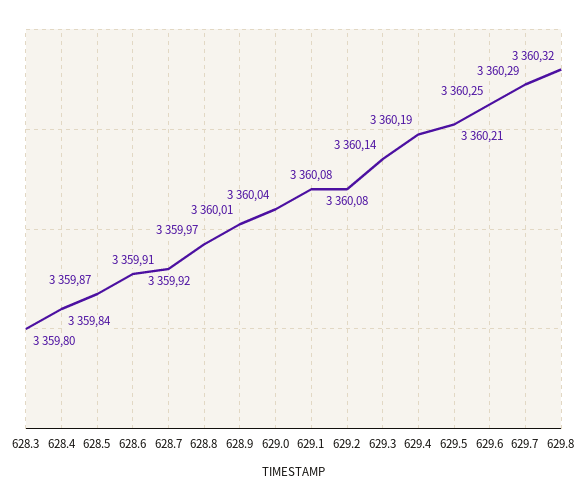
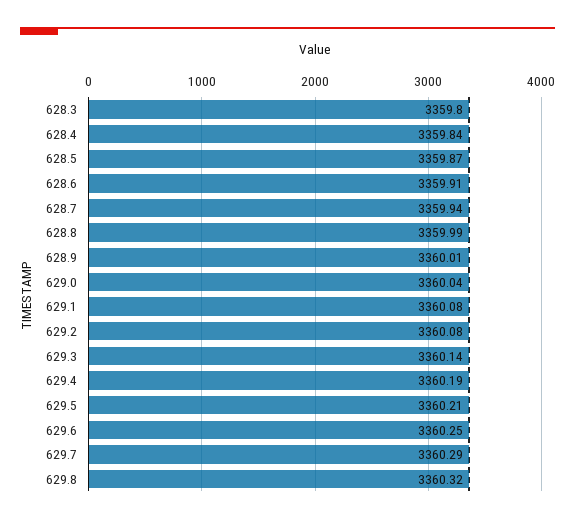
628.7: 3359.92 -> 3359.94
628.8: 3359.97 -> 3359.99

